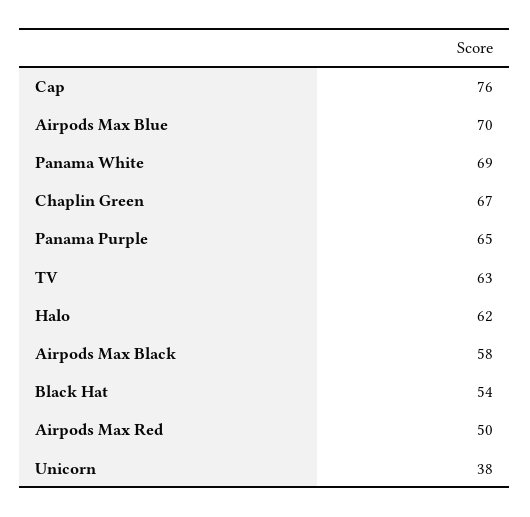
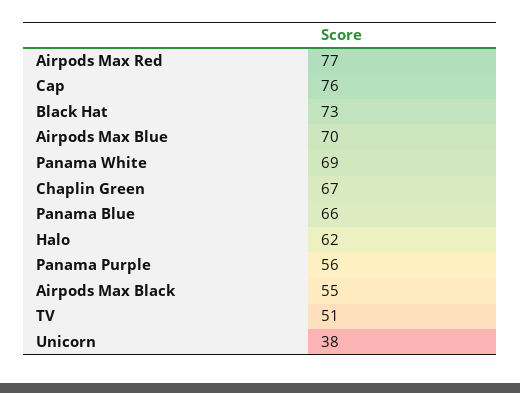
Panama Purple: 65 -> 56
TV: 63 -> 51
Airpods Max Black: 58 -> 55
Black Hat: 54 -> 73
Airpods Max Red: 50 -> 77
Panama Blue: none -> 66

